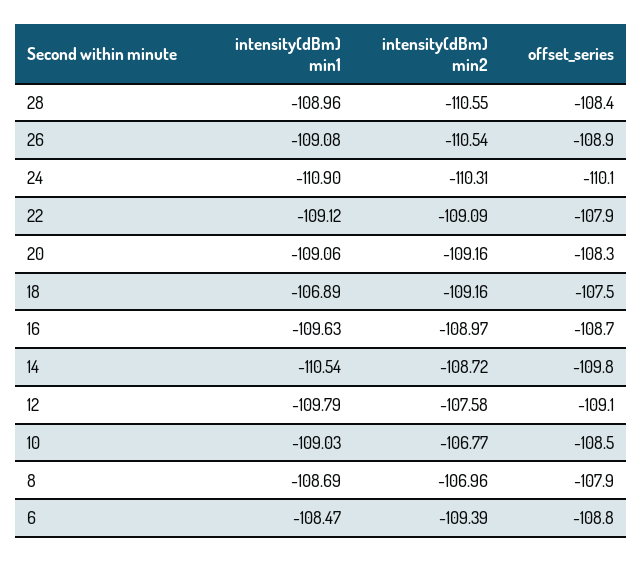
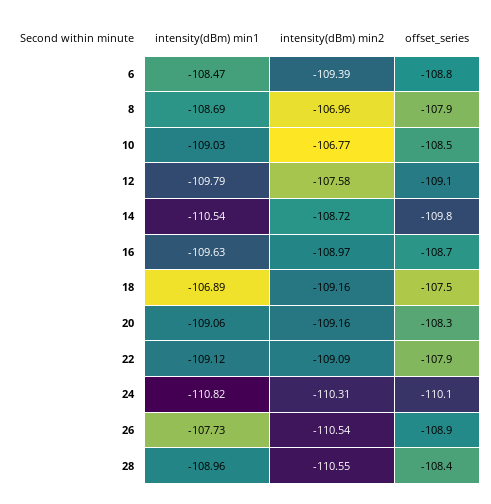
intensity(dBm) min1, 26: -109.08 -> -107.73
intensity(dBm) min1, 24: -110.9 -> -110.82

